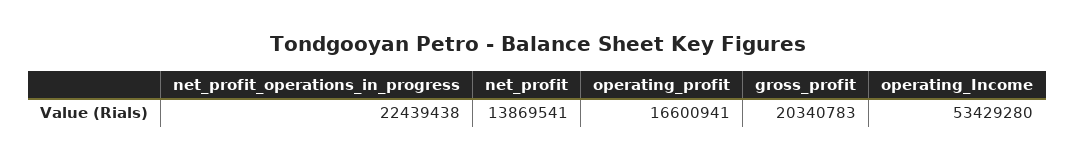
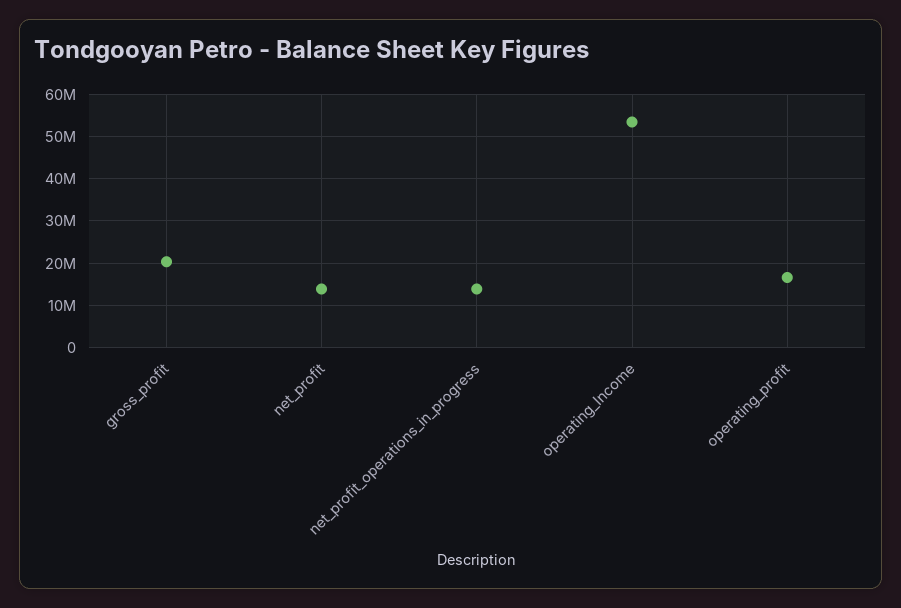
net_profit_operations_in_progress: 22439438 -> 14000000

